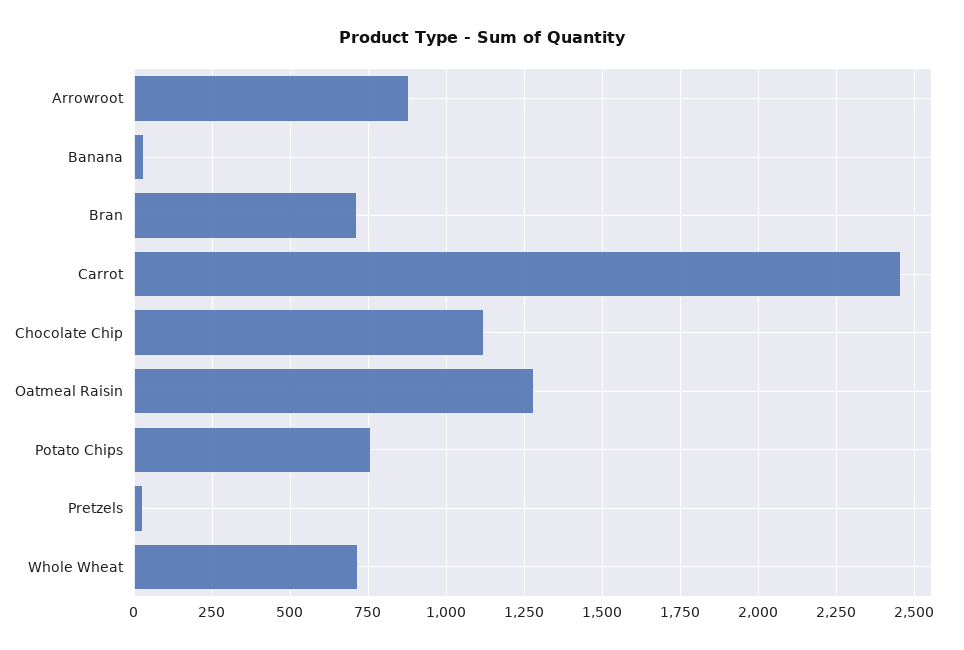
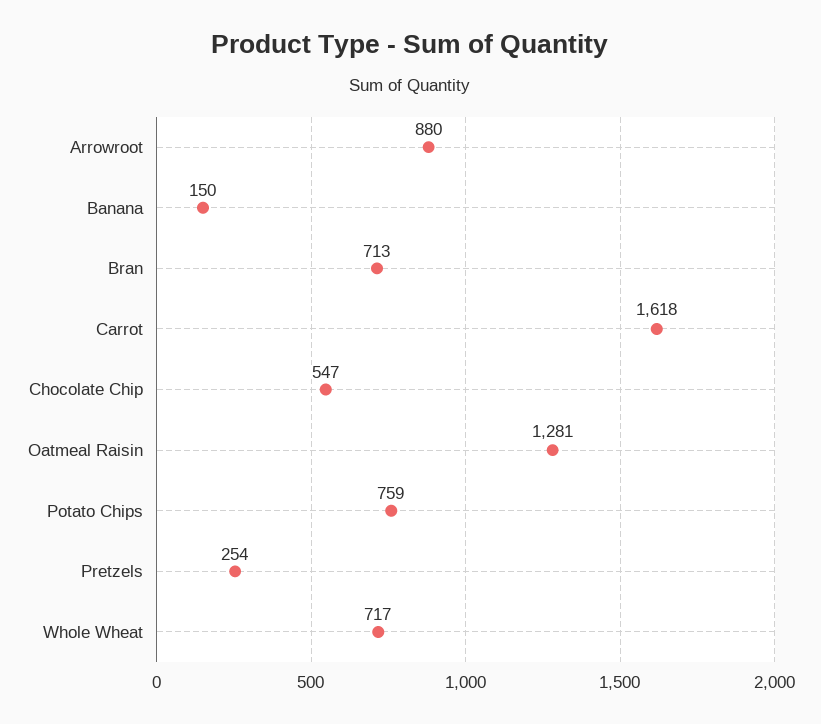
Banana: 25 -> 150
Carrot: 2450 -> 1618
Chocolate Chip: 1125 -> 547
Pretzels: 25 -> 254

